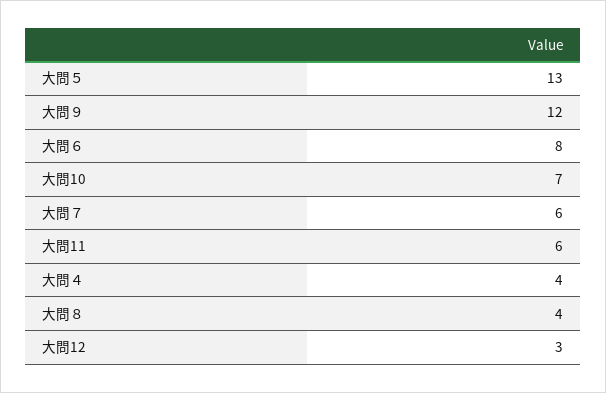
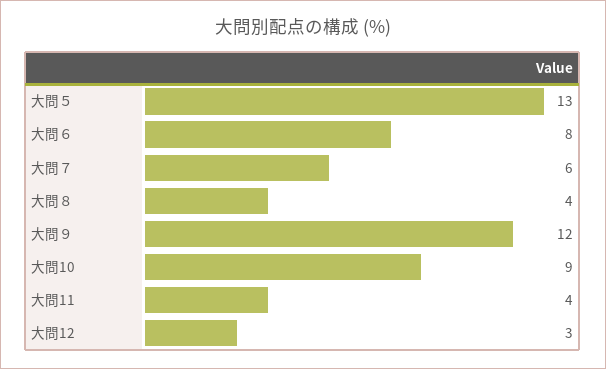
大問10: 7 -> 9
大問11: 6 -> 4
大問４: 4 -> none

